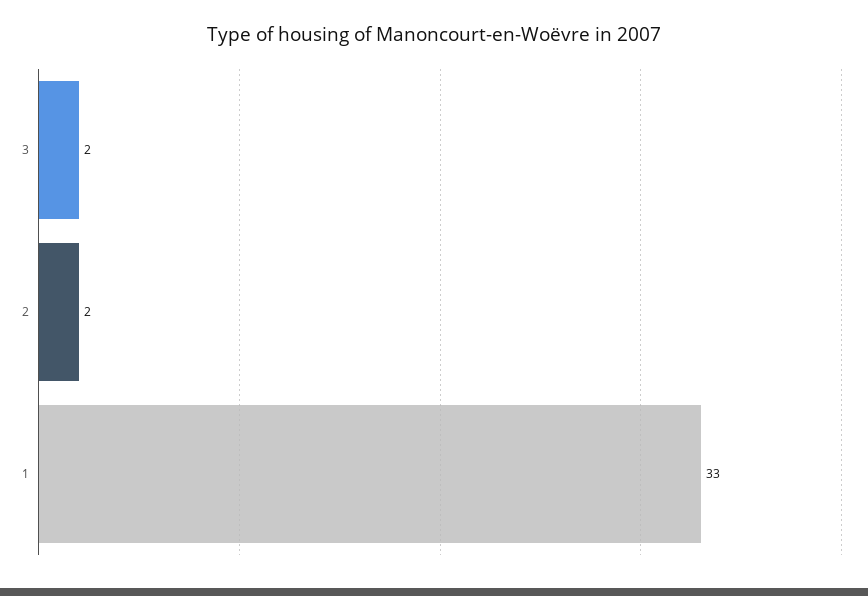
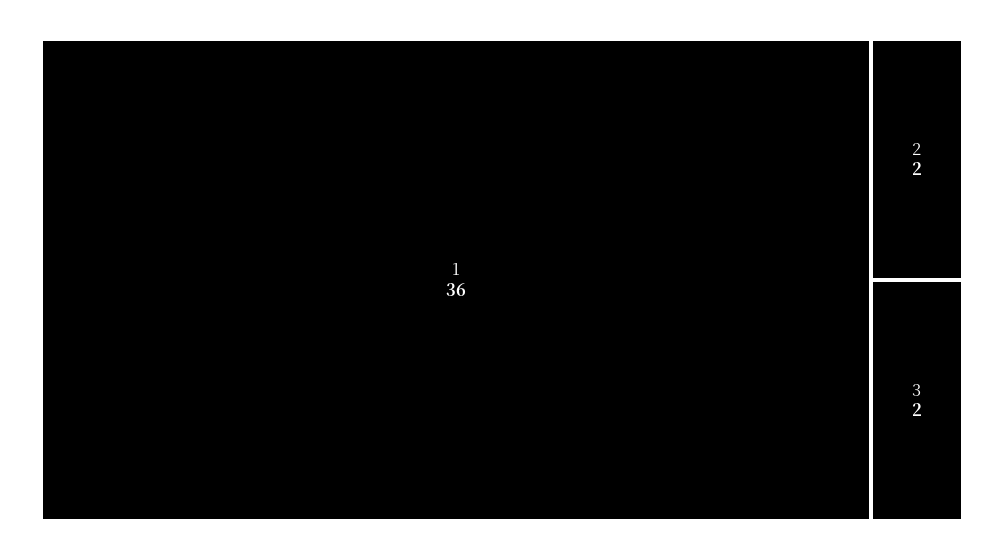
1: 33 -> 36

